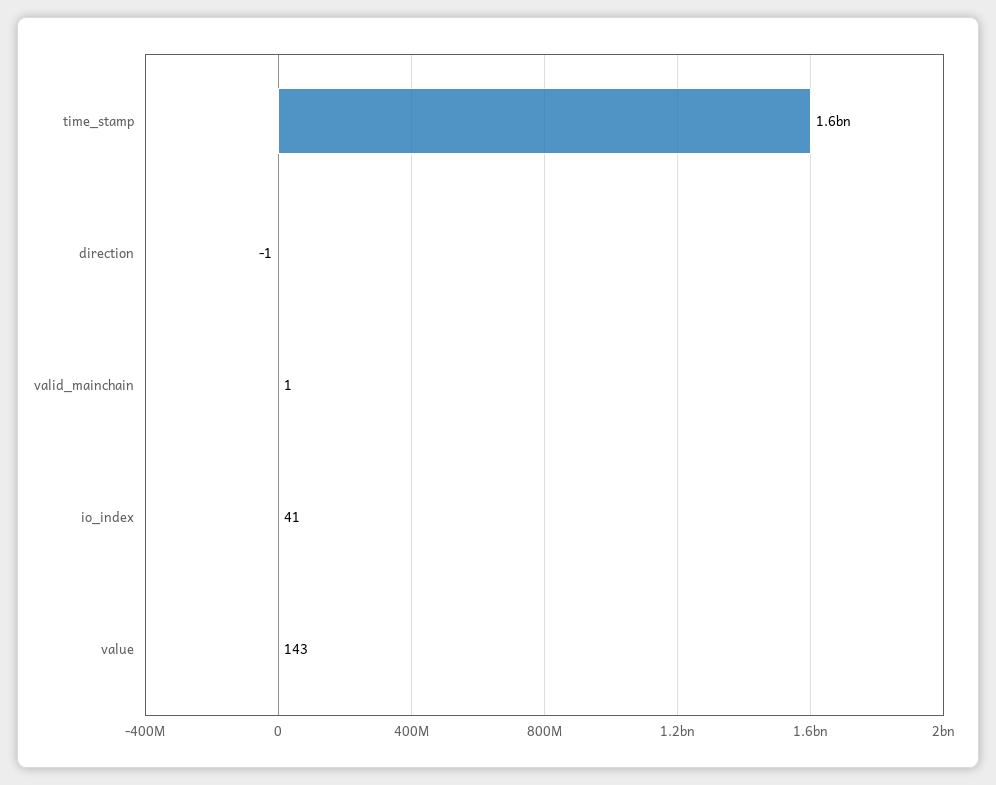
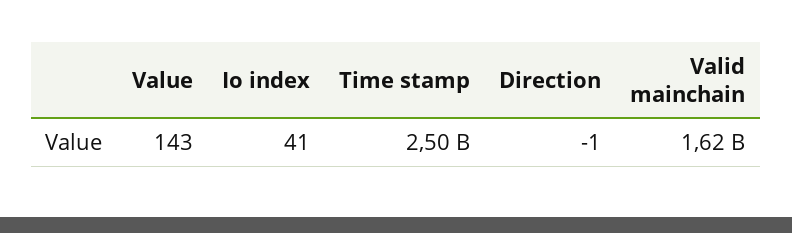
time_stamp: 1600000000 -> 2500000000
valid_mainchain: 1 -> 1620000000

